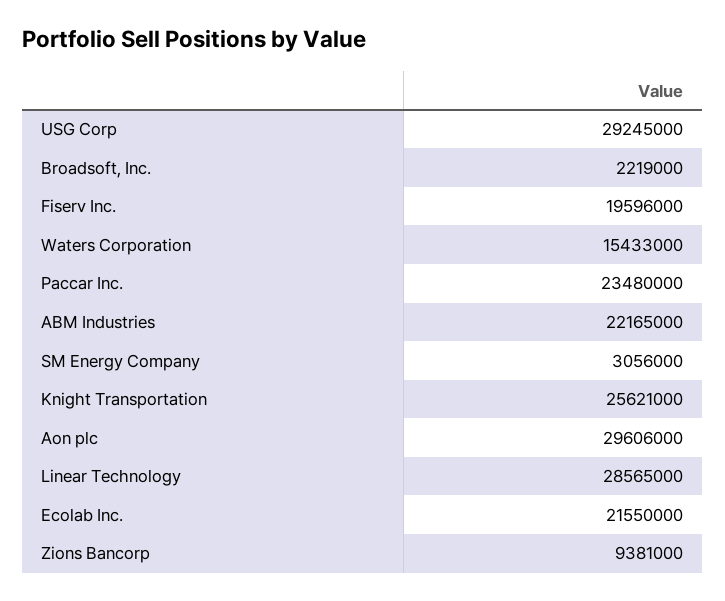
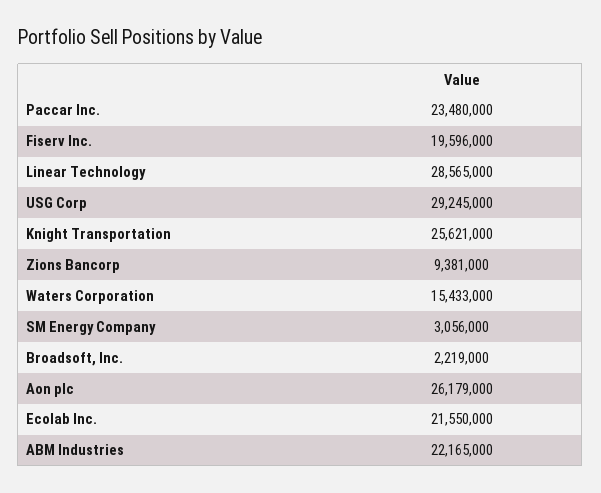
Aon plc: 29606000 -> 26179000

